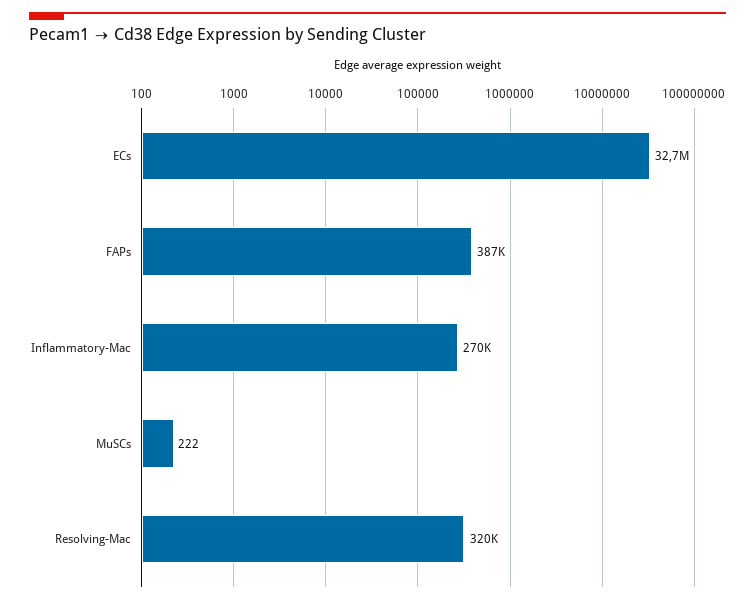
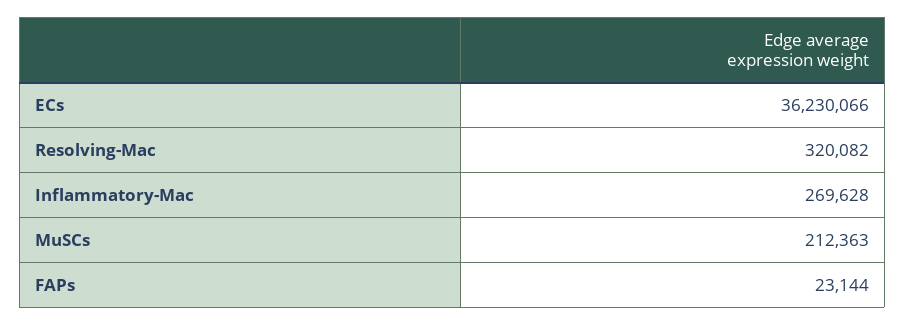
ECs: 32700000 -> 36230066
FAPs: 387000 -> 23144
MuSCs: 222 -> 212363

